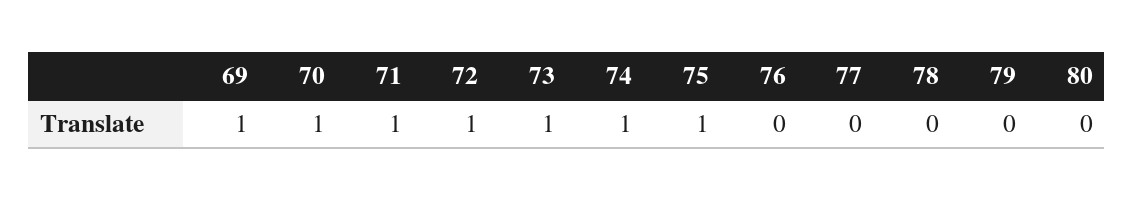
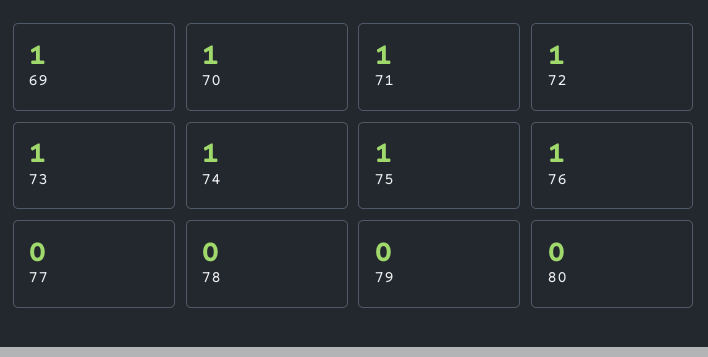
76: 0 -> 1

